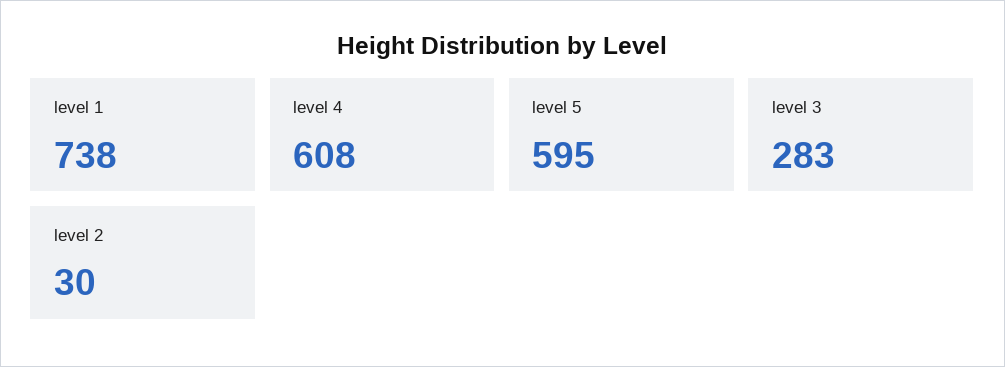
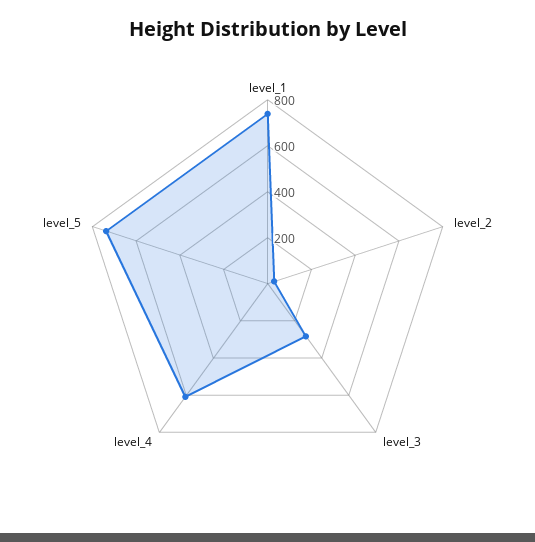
level 5: 595 -> 750

